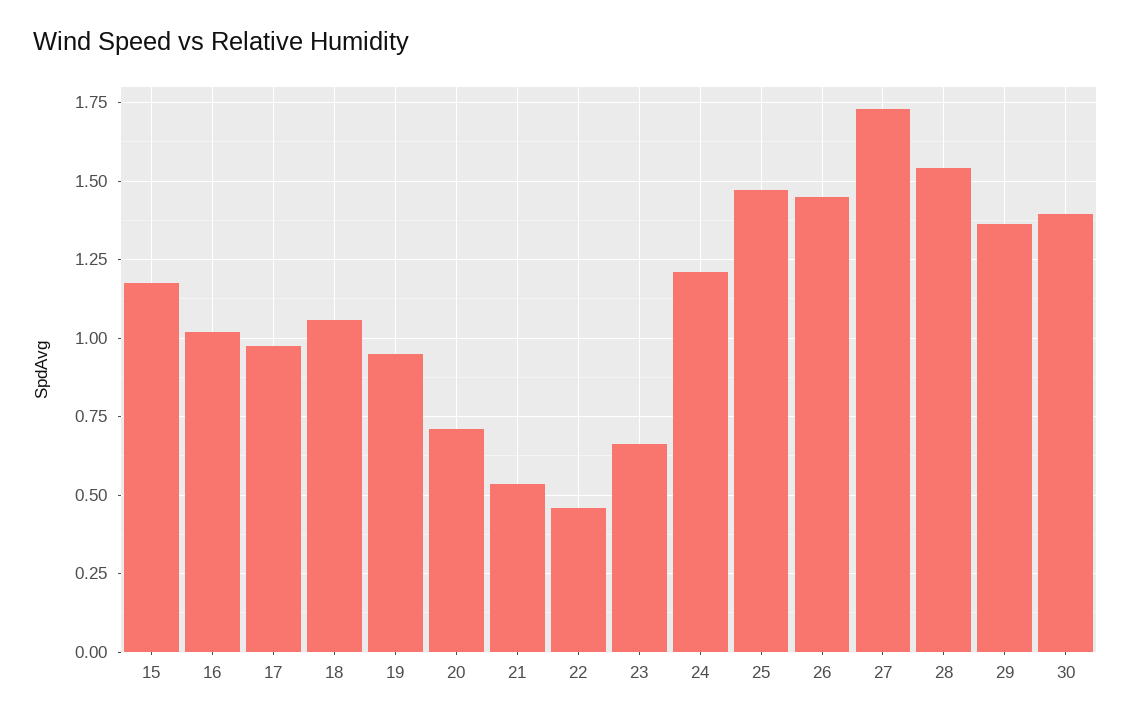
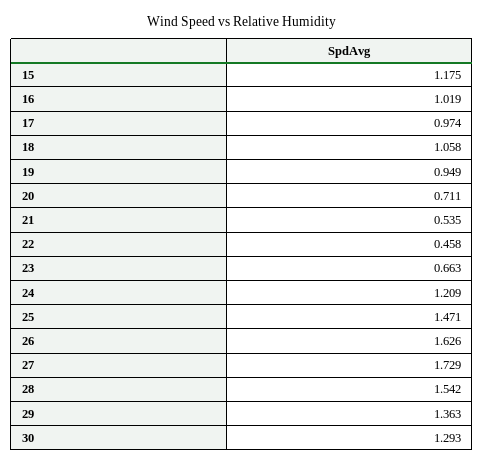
26: 1.45 -> 1.626
30: 1.4 -> 1.293

